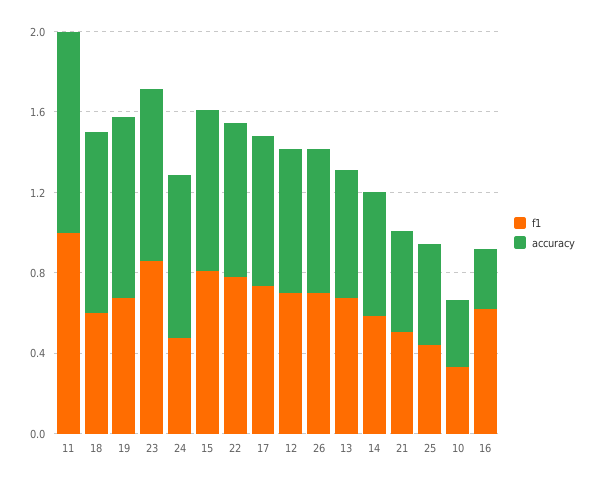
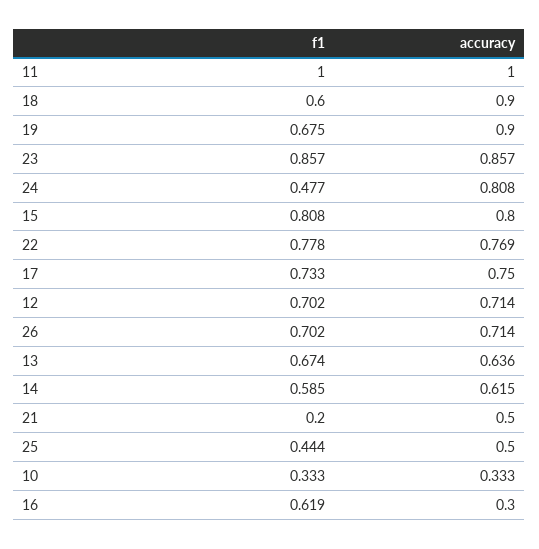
f1, 21: 0.5 -> 0.2

